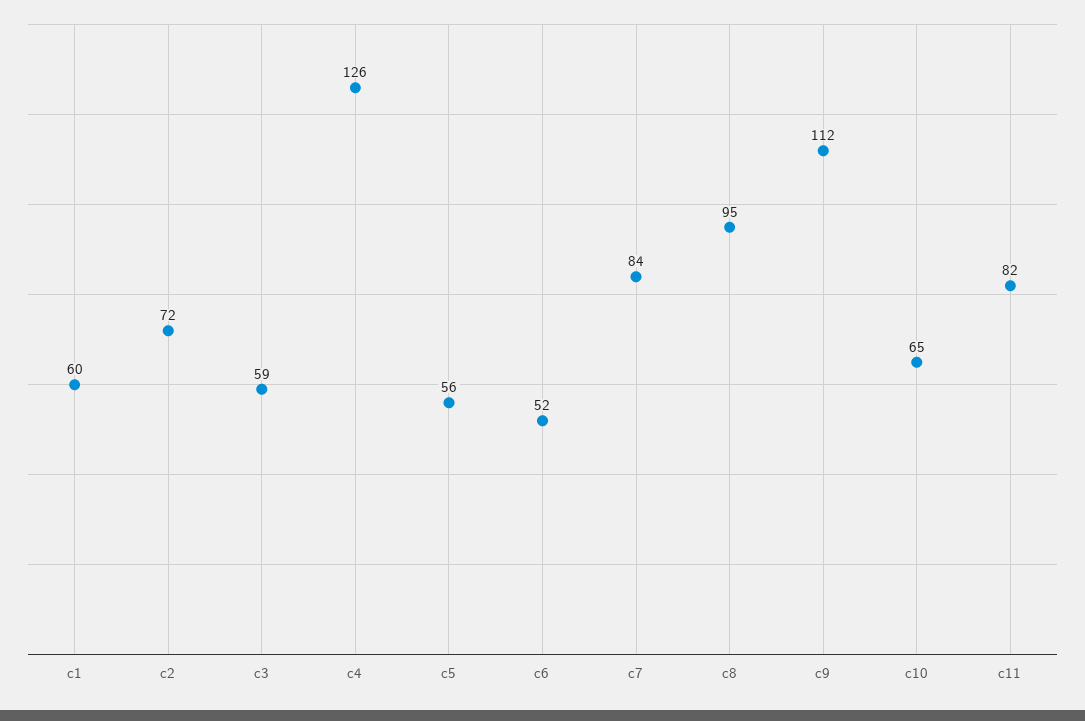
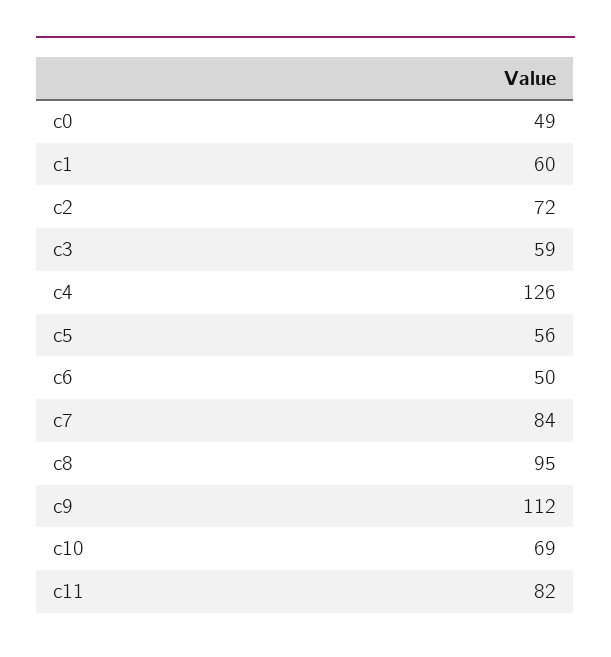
c6: 52 -> 50
c10: 65 -> 69
c0: none -> 49

